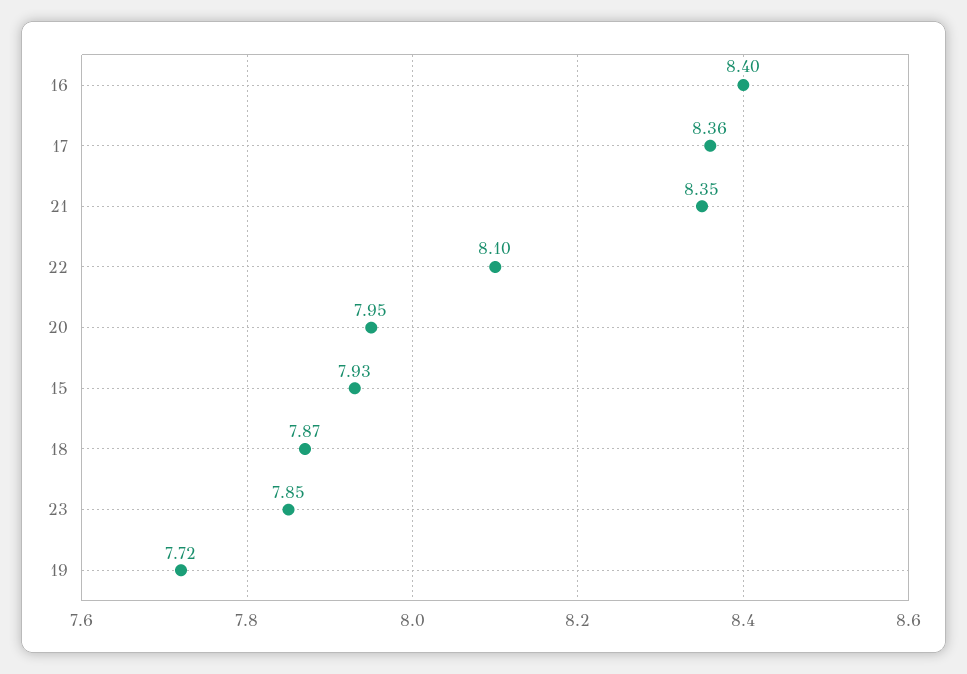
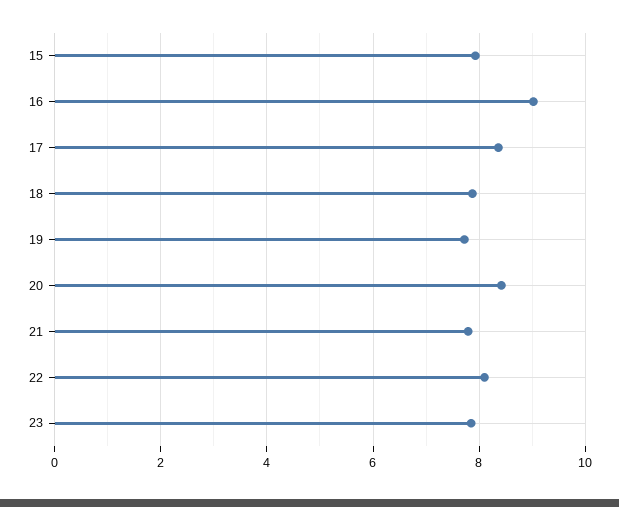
16: 8.4 -> 9
21: 8.35 -> 7.8
20: 7.95 -> 8.4

